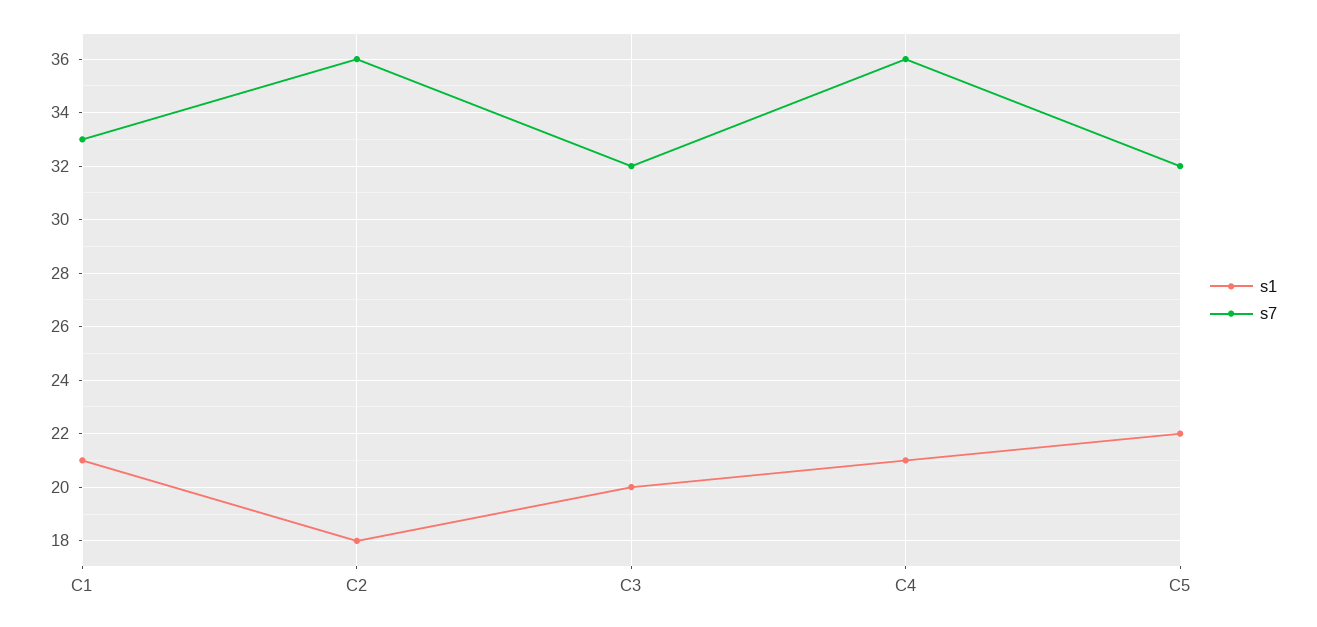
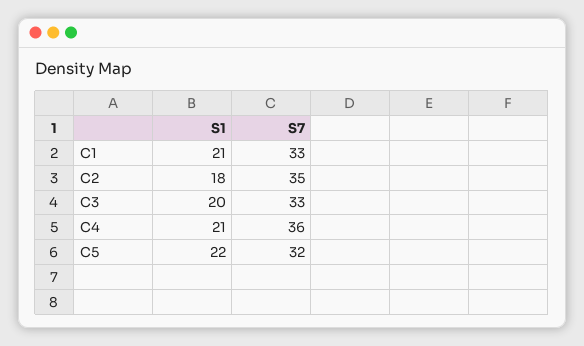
s7, C2: 36 -> 35
s7, C3: 32 -> 33

